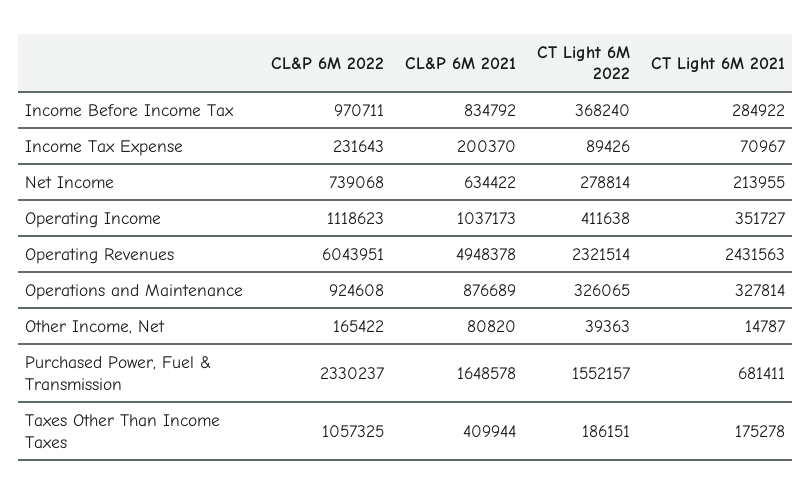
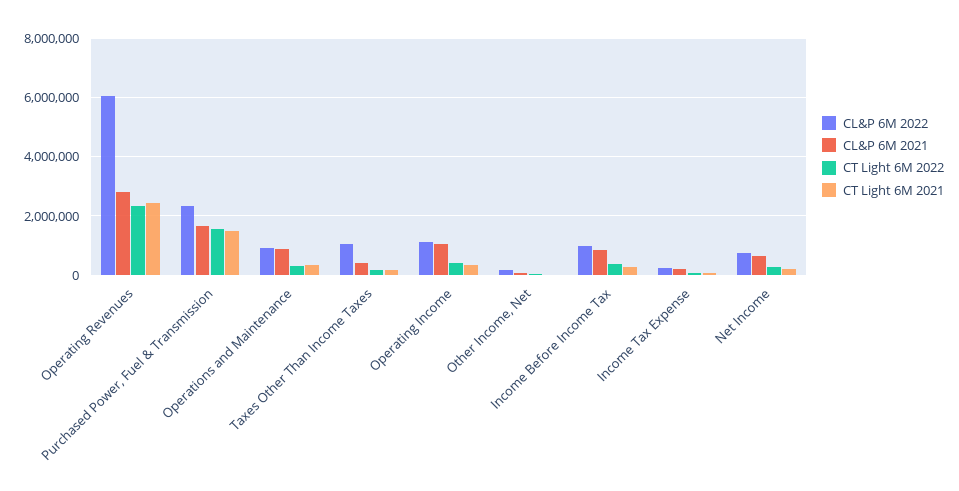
CL&P 6M 2021, Operating Revenues: 4948378 -> 2750000
CT Light 6M 2021, Purchased Power, Fuel & Transmission: 681411 -> 1500000

